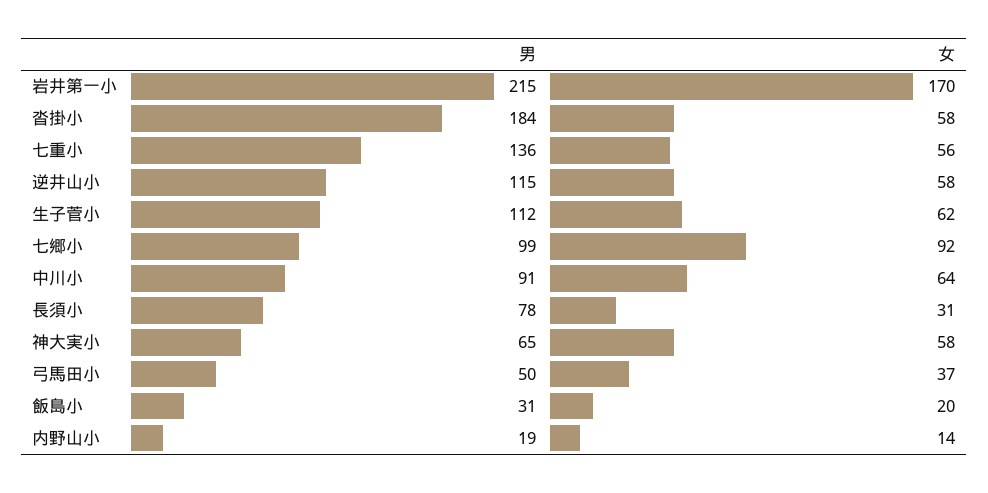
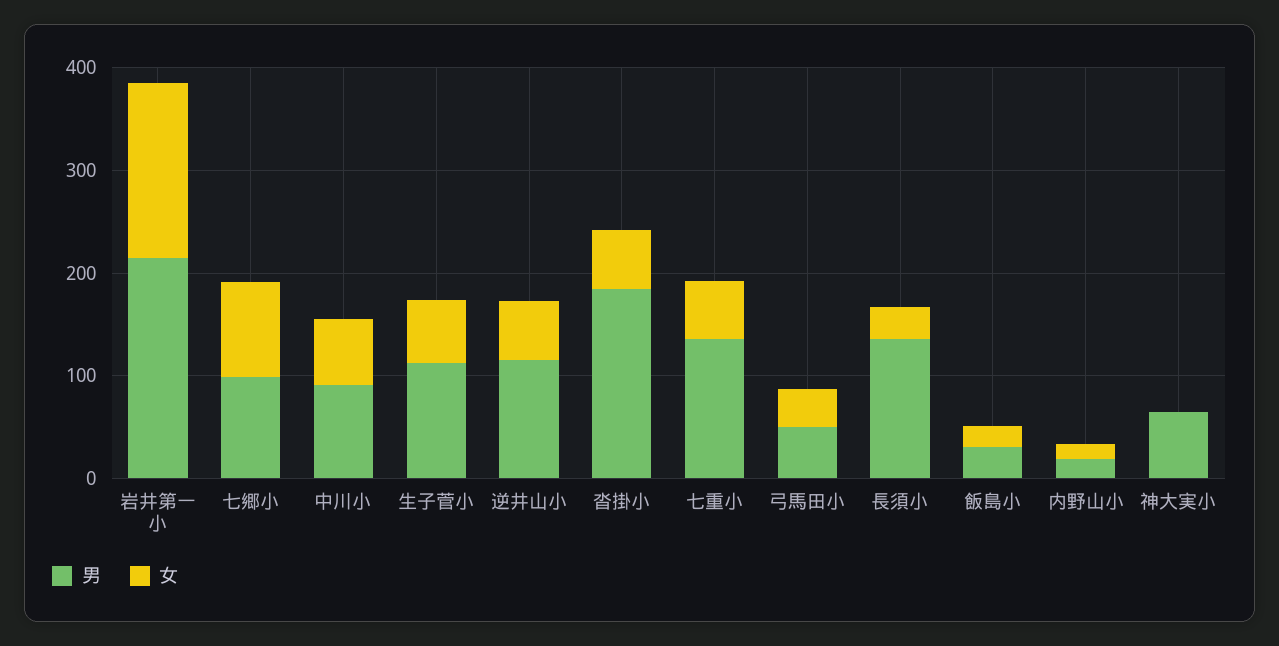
男, 長須小: 78 -> 140
女, 神大実小: 58 -> 0

